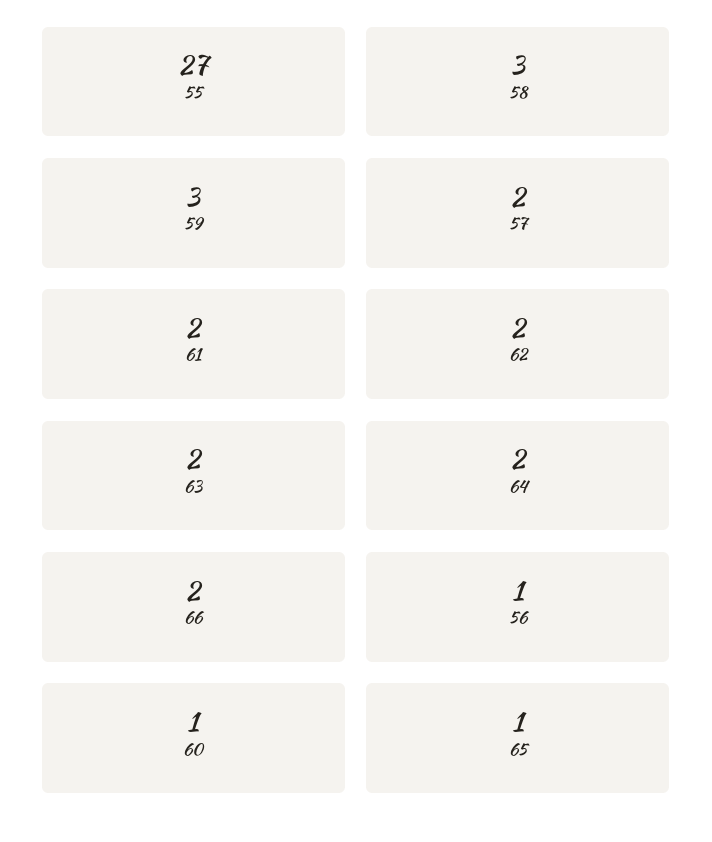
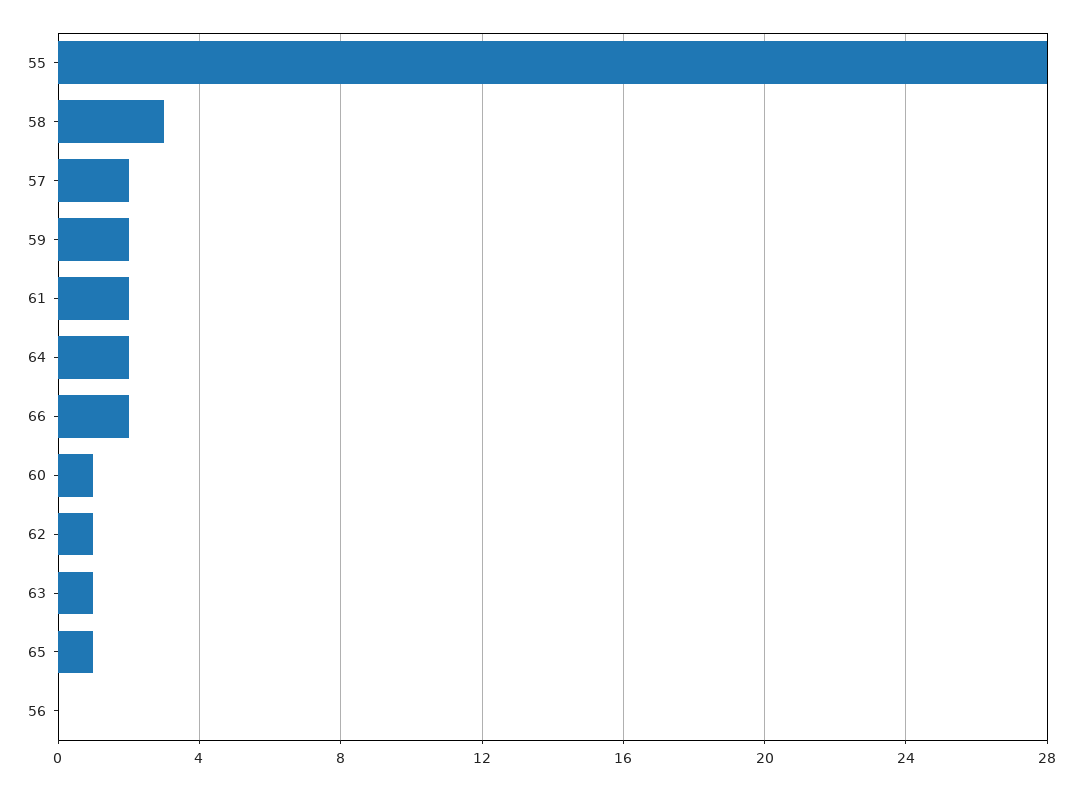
55: 27 -> 28
59: 3 -> 2
62: 2 -> 1
63: 2 -> 1
56: 1 -> 0

